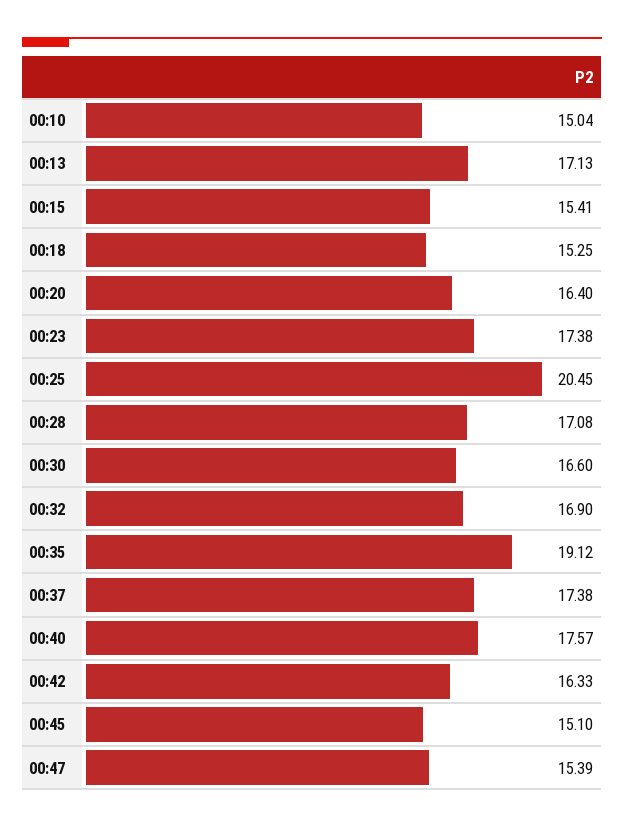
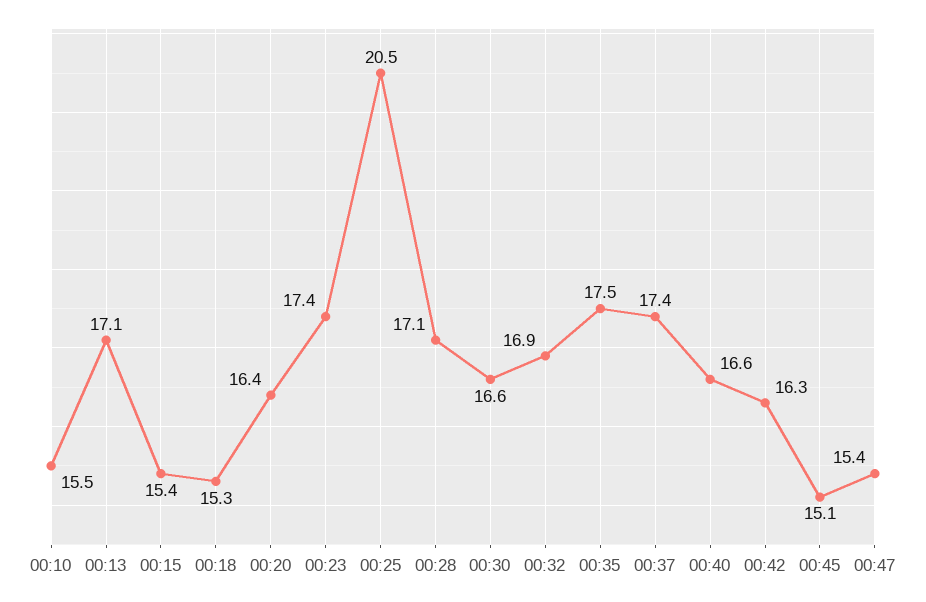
00:10: 15.04 -> 15.5
00:35: 19.12 -> 17.5
00:40: 17.57 -> 16.6

